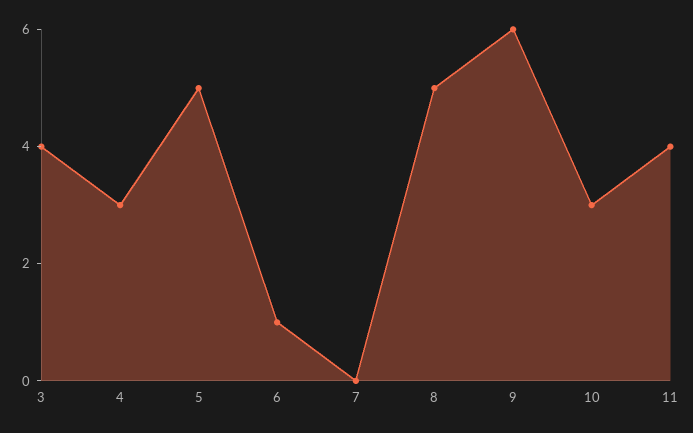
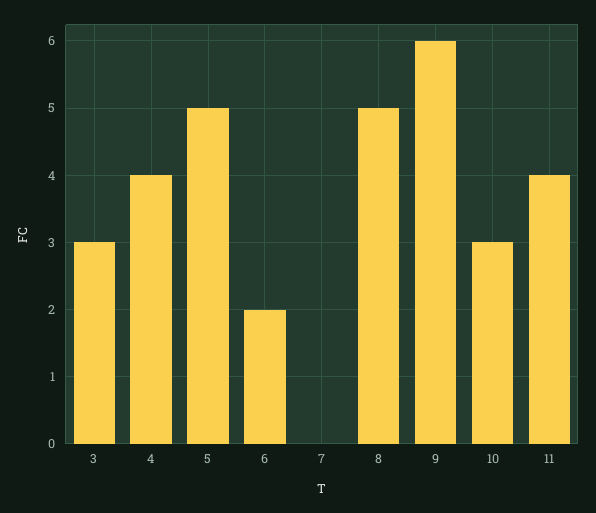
3: 4 -> 3
4: 3 -> 4
6: 1 -> 2

